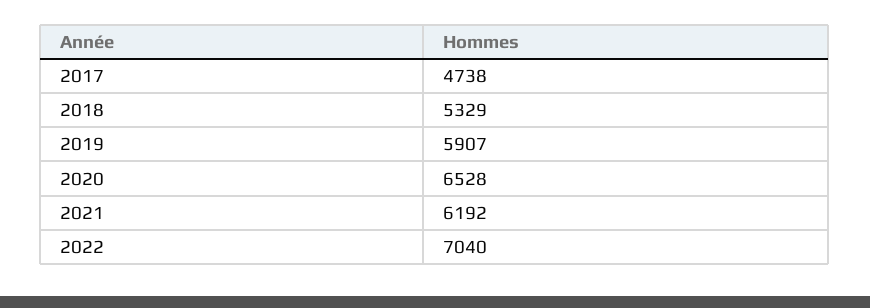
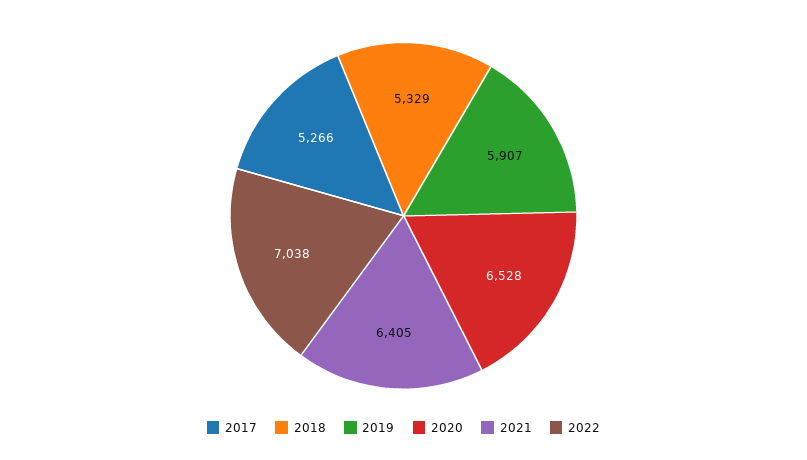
2017: 4738 -> 5266
2021: 6192 -> 6405
2022: 7040 -> 7038

